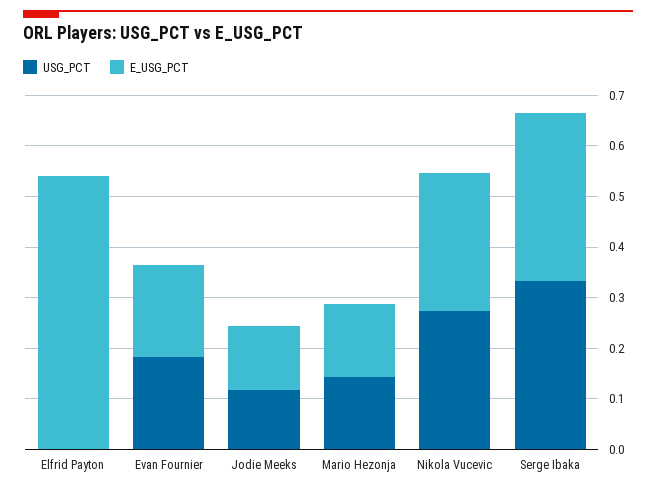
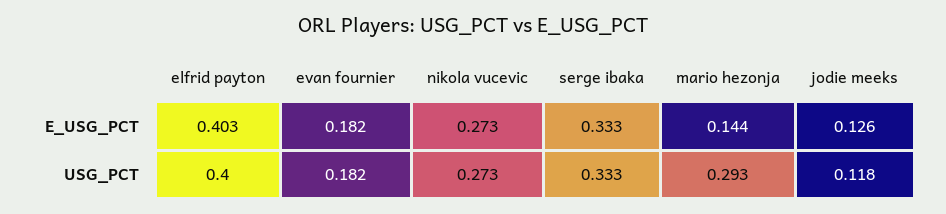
USG_PCT, Elfrid Payton: 0 -> 0.4
E_USG_PCT, Elfrid Payton: 0.54 -> 0.403
USG_PCT, Mario Hezonja: 0.14 -> 0.293

